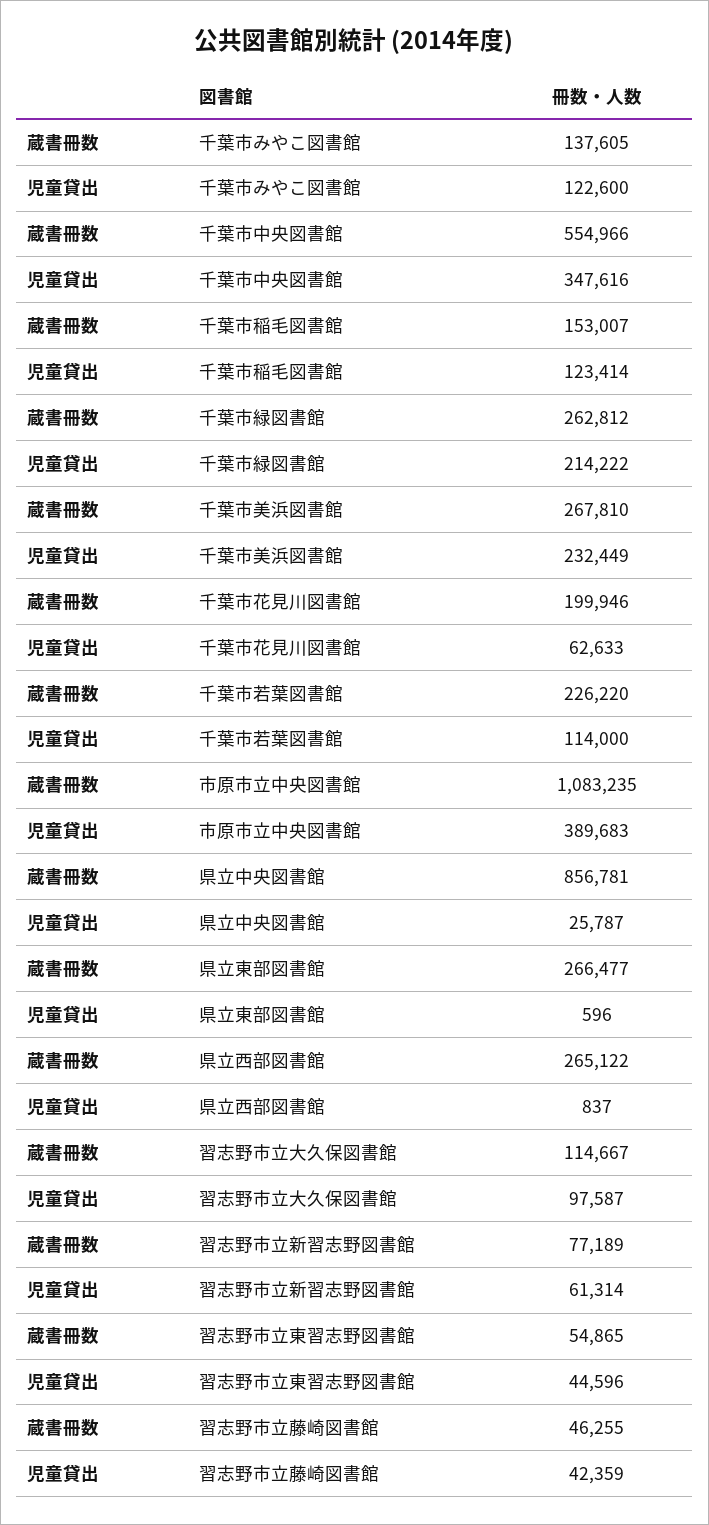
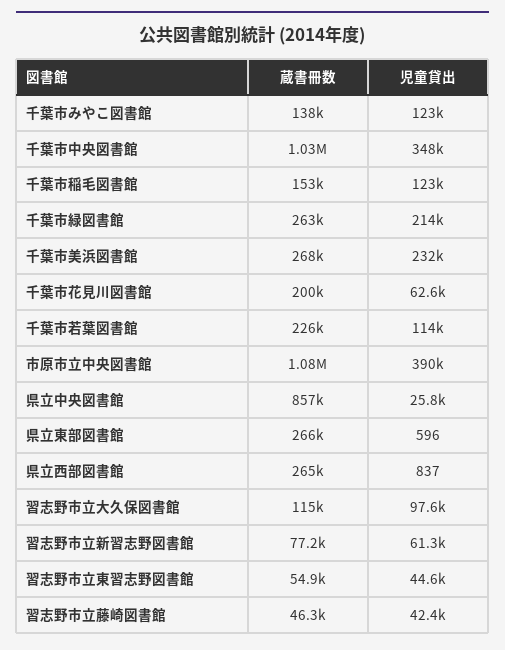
蔵書冊数, 千葉市中央図書館: 554966 -> 1030000

